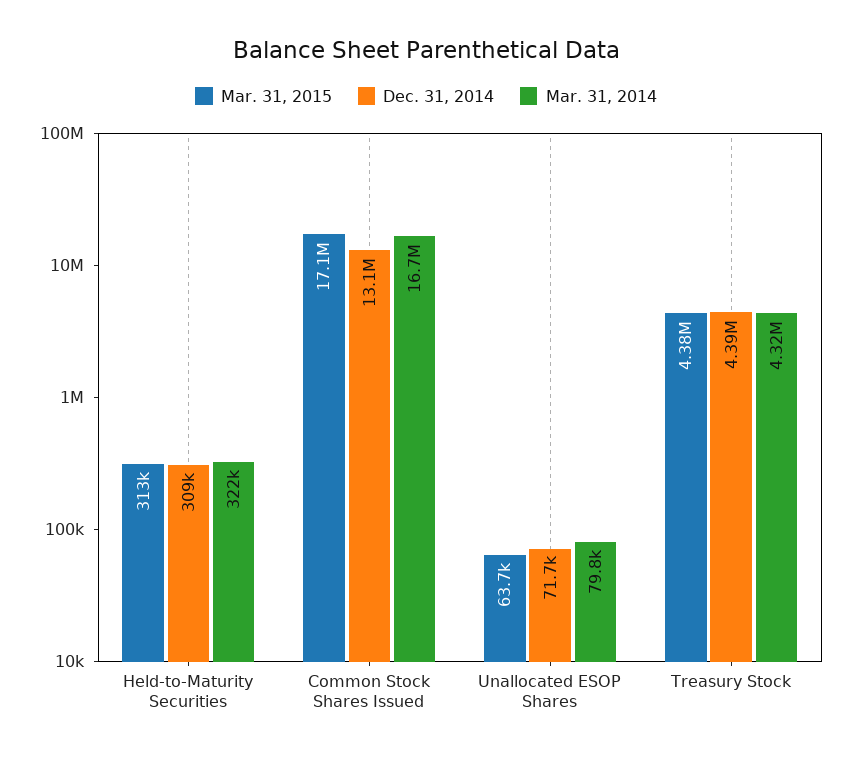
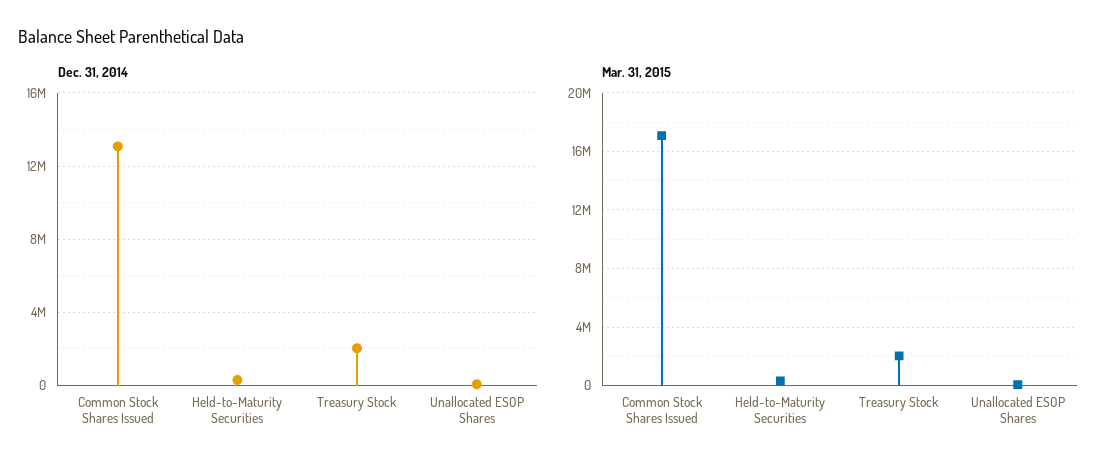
Mar. 31, 2014, Held-to-Maturity Securities: 322000 -> none
Mar. 31, 2014, Common Stock Shares Issued: 16700000 -> none
Mar. 31, 2014, Unallocated ESOP Shares: 79800 -> none
Mar. 31, 2015, Treasury Stock: 4380000 -> 2000000
Dec. 31, 2014, Treasury Stock: 4390000 -> 2000000
Mar. 31, 2014, Treasury Stock: 4320000 -> none

